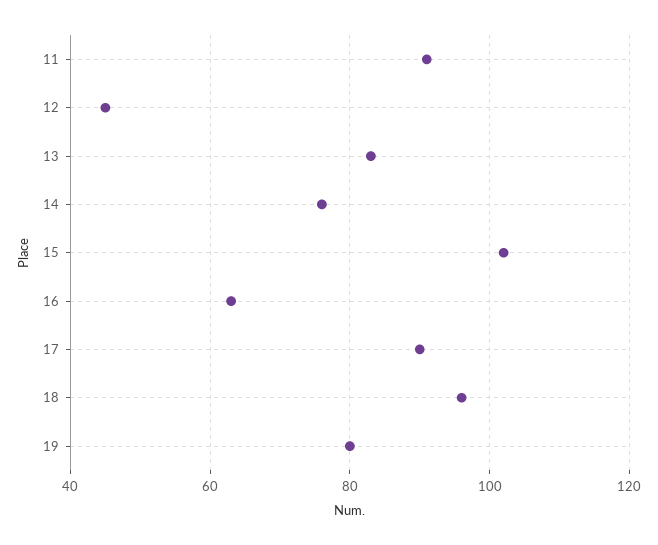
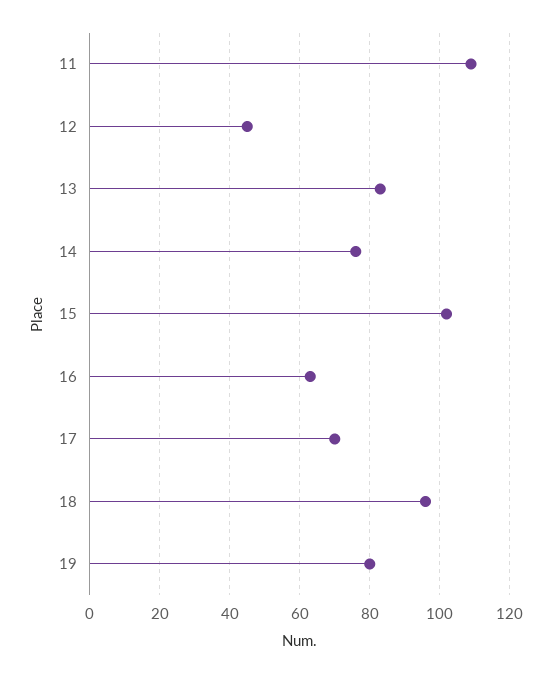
11: 90 -> 110
17: 90 -> 70

